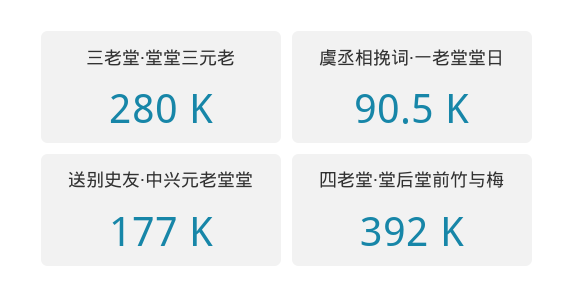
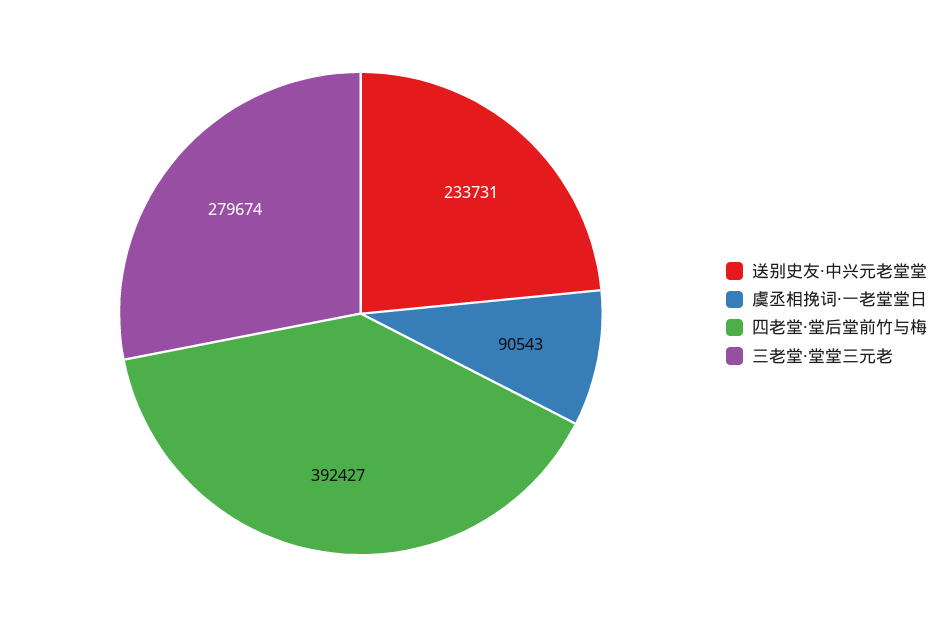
送别史友·中兴元老堂堂: 177000 -> 233731

